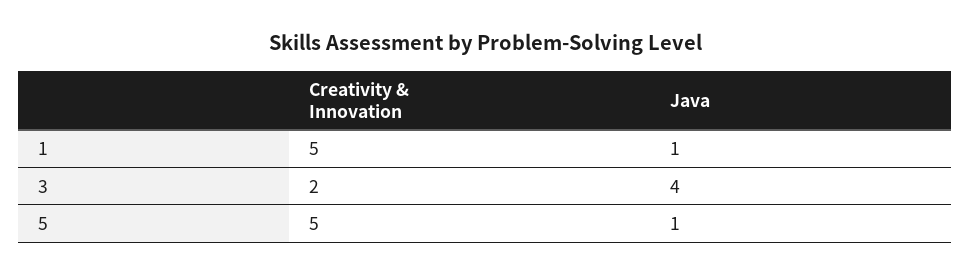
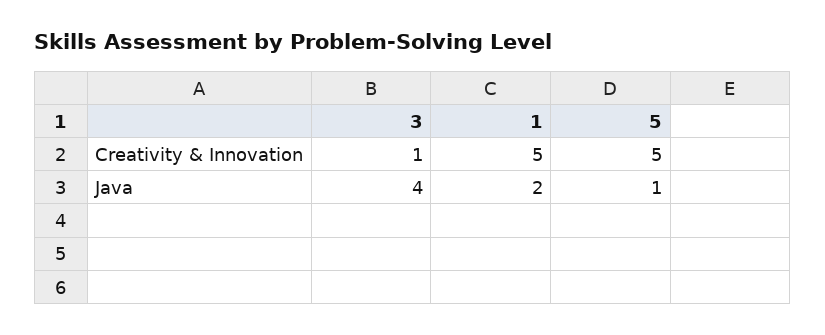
Java, 1: 1 -> 2
Creativity & Innovation, 3: 2 -> 1

